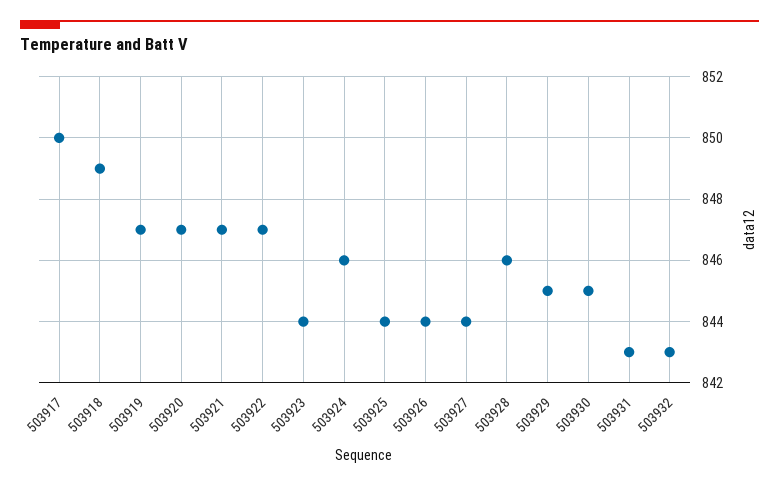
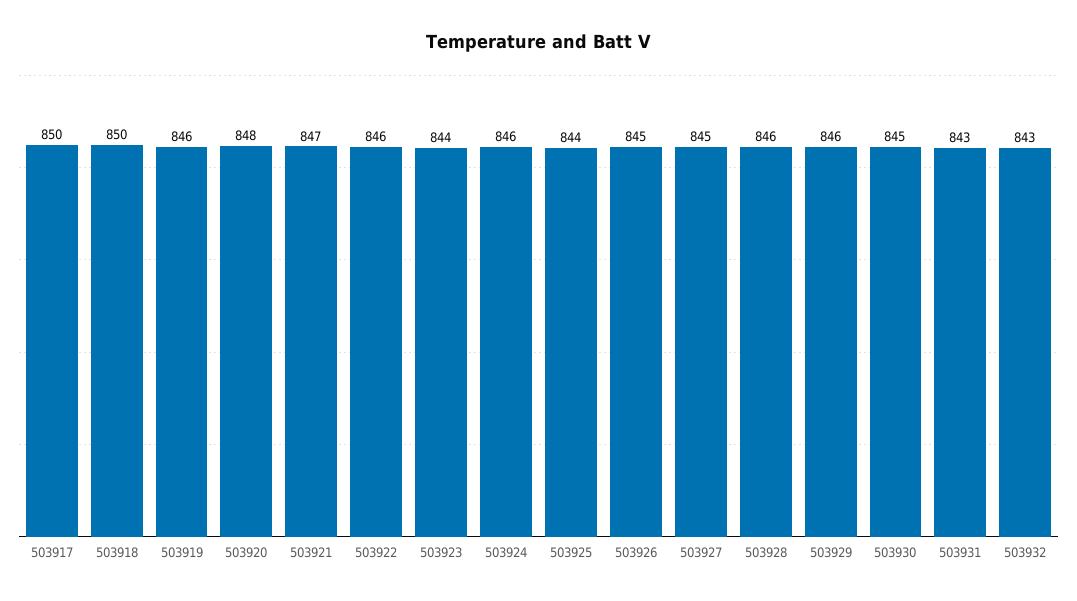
503918: 849 -> 850
503919: 847 -> 846
503920: 847 -> 848
503922: 847 -> 846
503926: 844 -> 845
503927: 844 -> 845
503929: 845 -> 846

